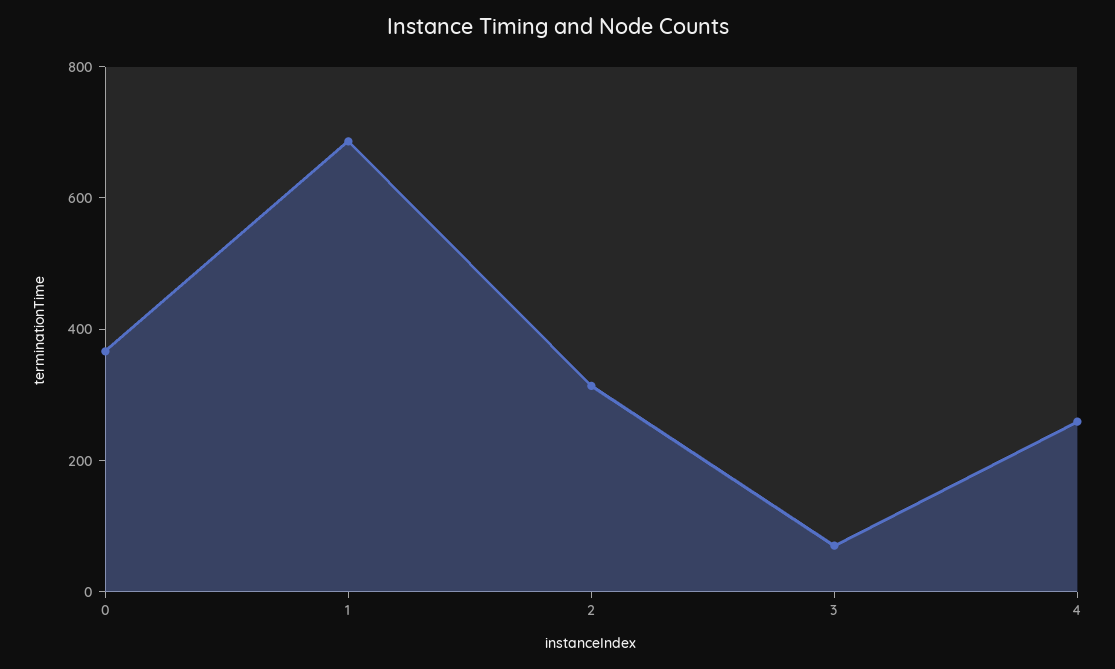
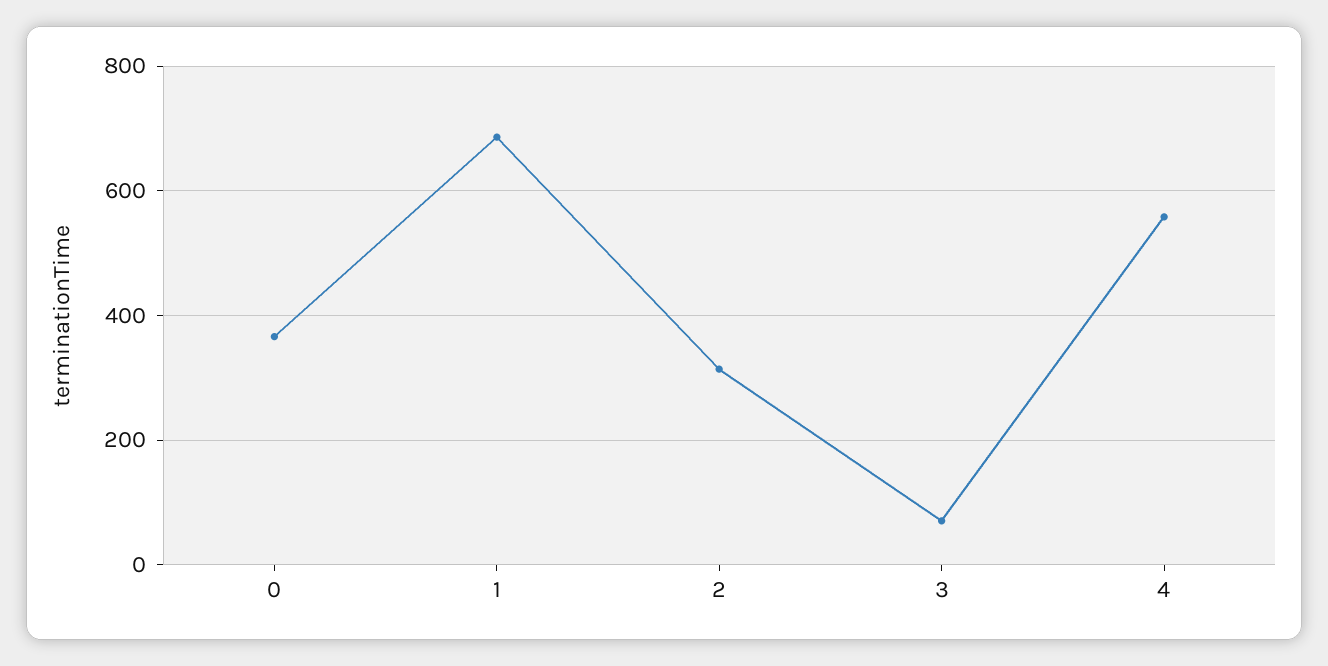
4: 250 -> 560

